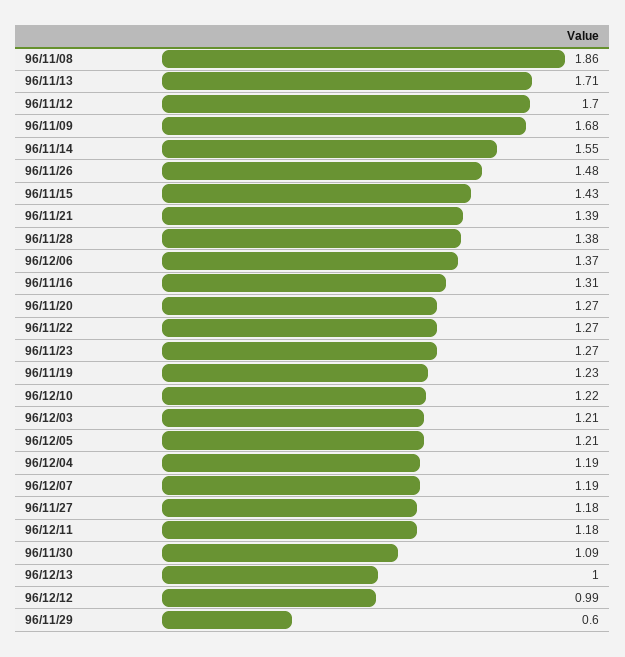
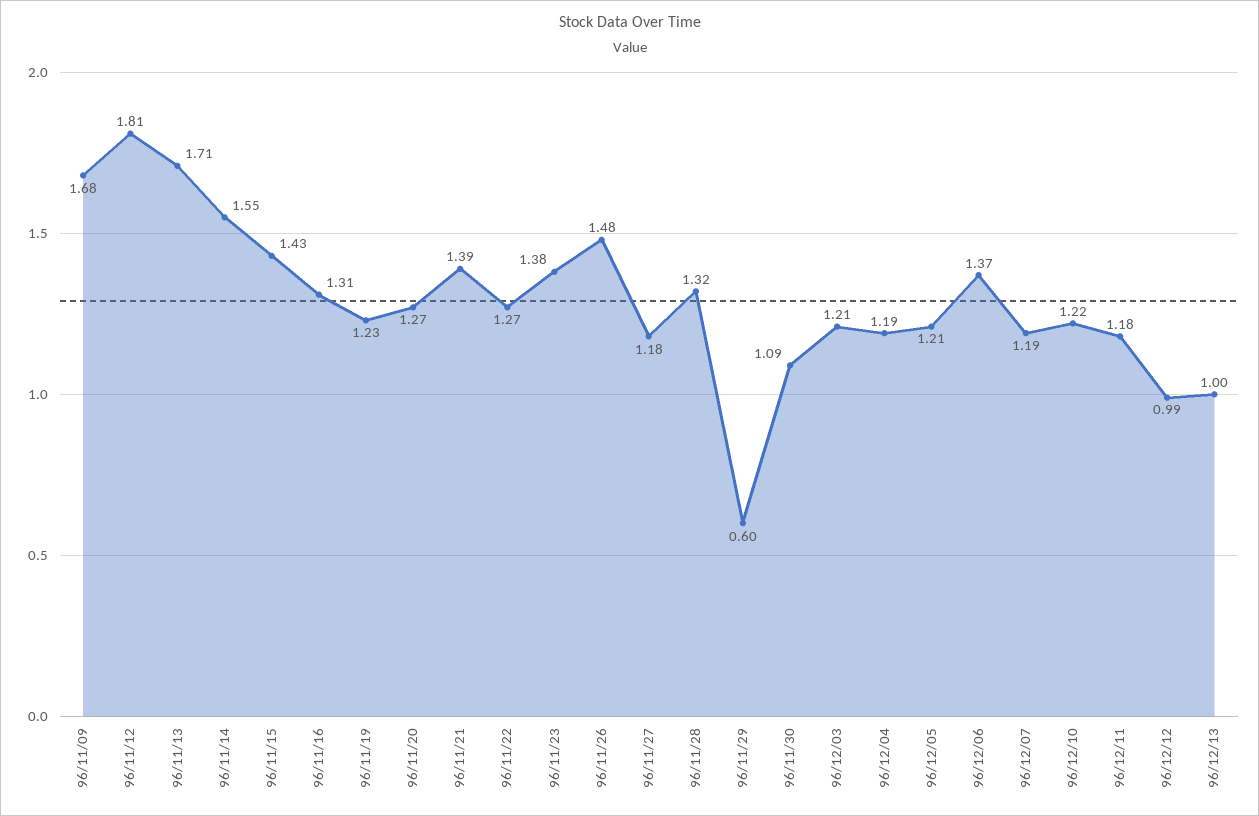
96/11/08: 1.86 -> none
96/11/12: 1.7 -> 1.81
96/11/28: 1.38 -> 1.32
96/11/23: 1.27 -> 1.38

